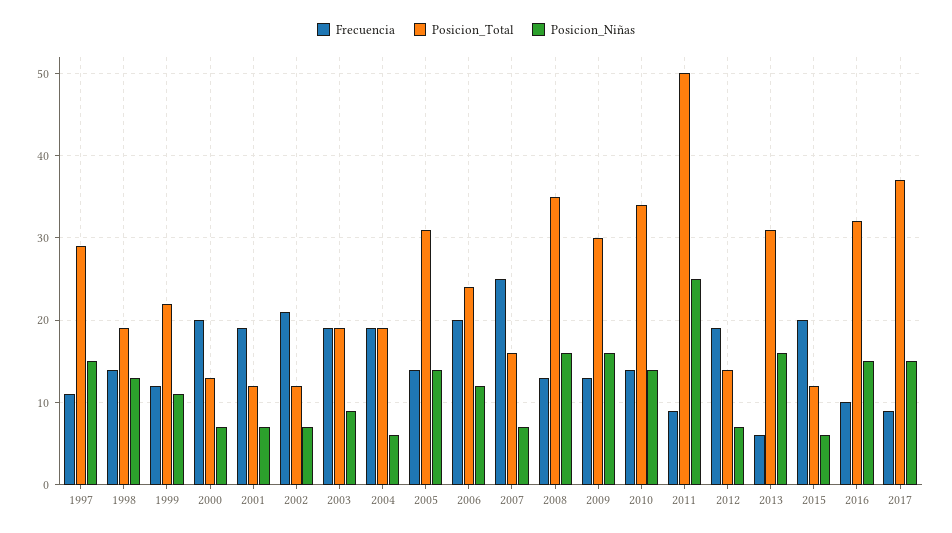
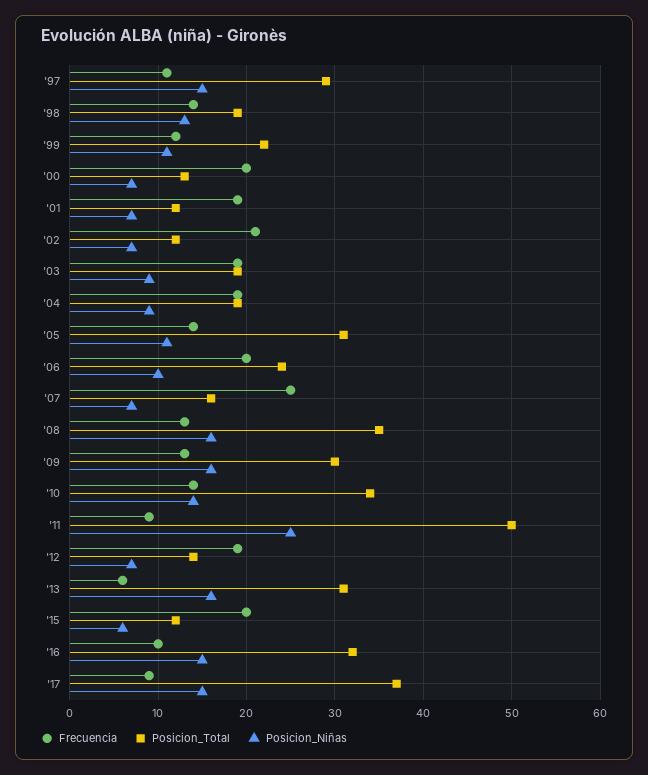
Posicion_Niñas, 2004: 6 -> 9
Posicion_Niñas, 2005: 14 -> 11
Posicion_Niñas, 2006: 12 -> 10

